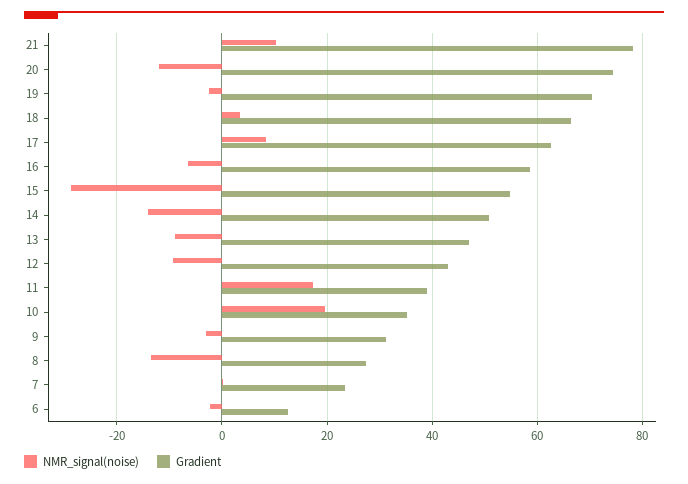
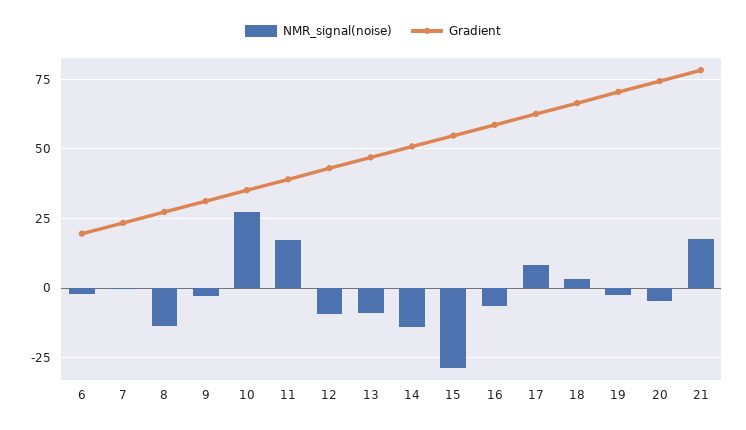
NMR_signal(noise), 21: 10 -> 17.5
NMR_signal(noise), 20: -12 -> -5
NMR_signal(noise), 10: 20 -> 27.5
Gradient, 6: 12 -> 20

